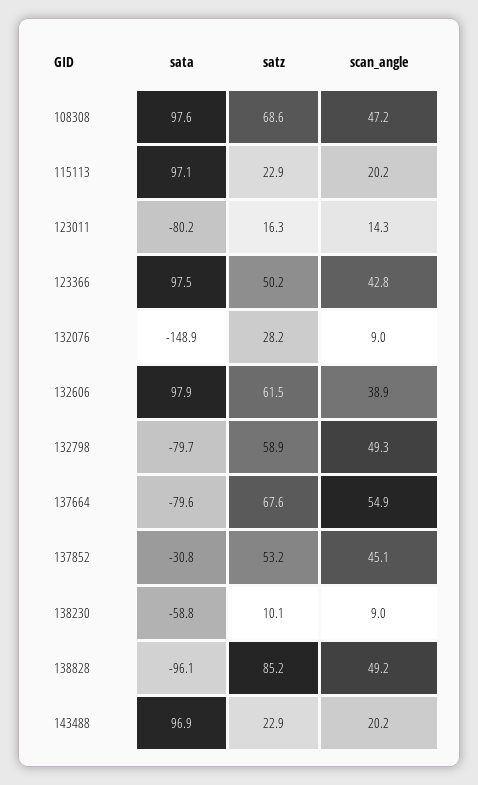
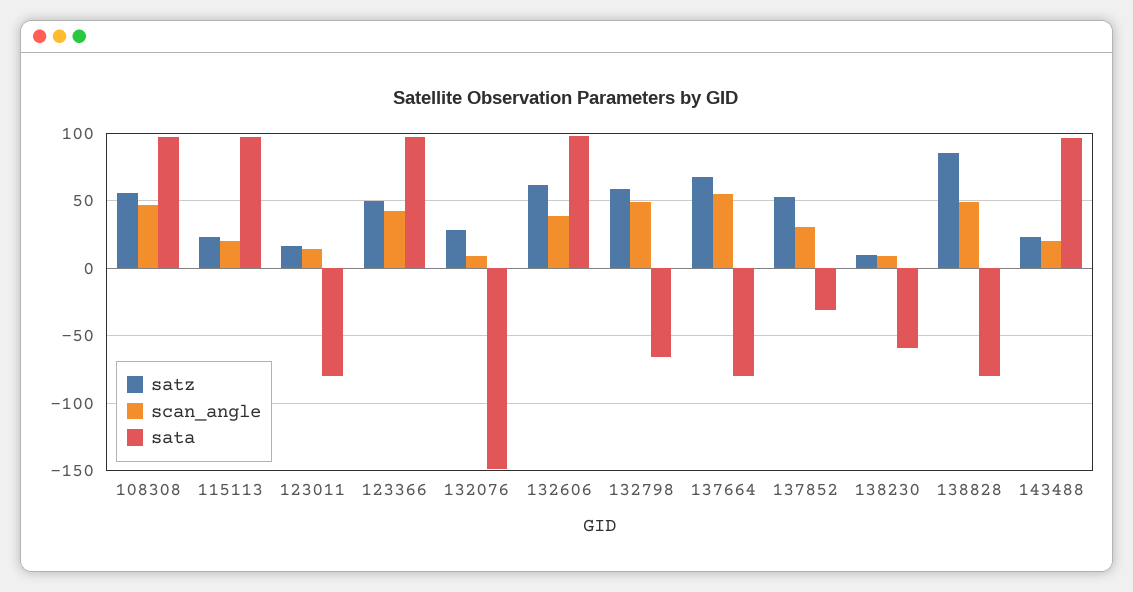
satz, 108308: 68.6 -> 55
sata, 132798: -79.7 -> -65
scan_angle, 137852: 45.1 -> 30
sata, 138828: -96.1 -> -80

